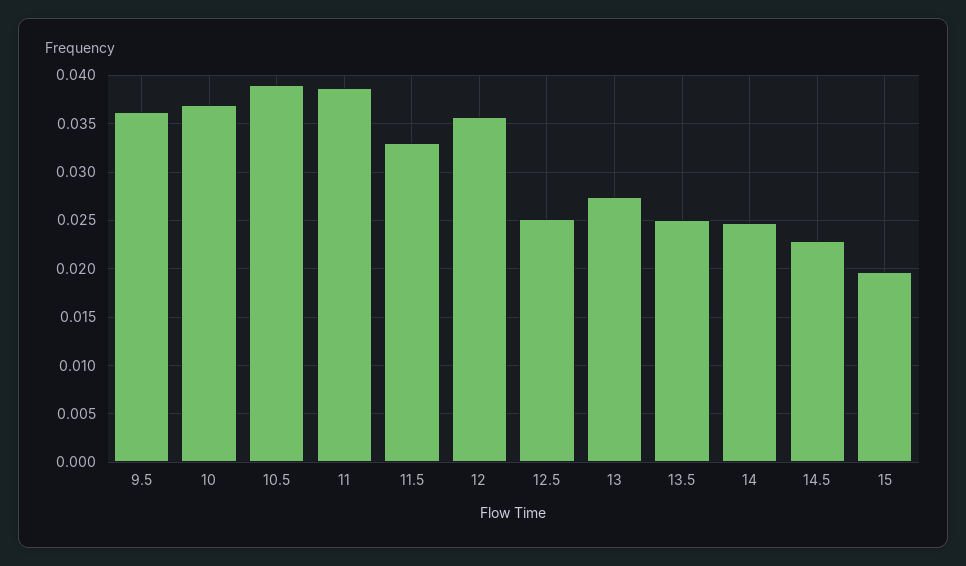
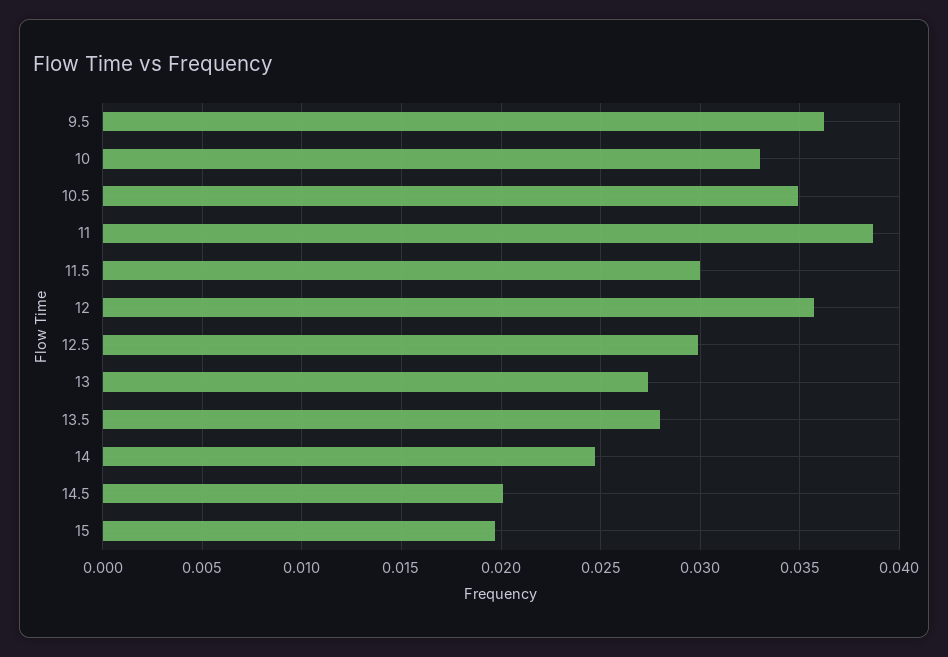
10: 0.037 -> 0.033
10.5: 0.039 -> 0.035
11.5: 0.033 -> 0.03
12.5: 0.025 -> 0.03
13.5: 0.025 -> 0.028
14.5: 0.023 -> 0.02

